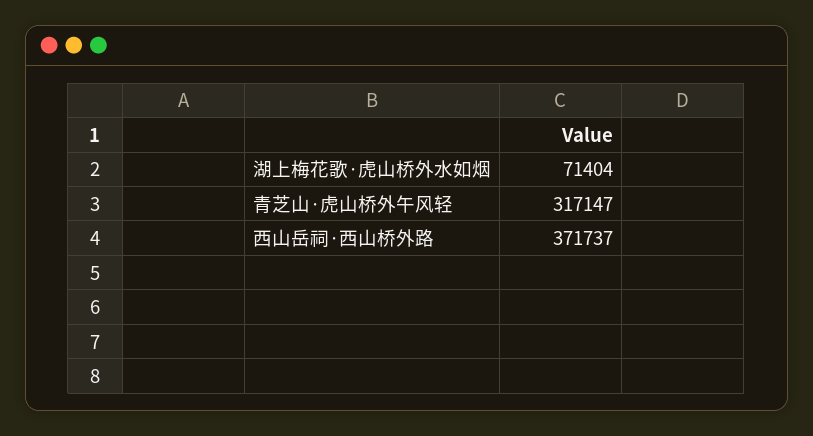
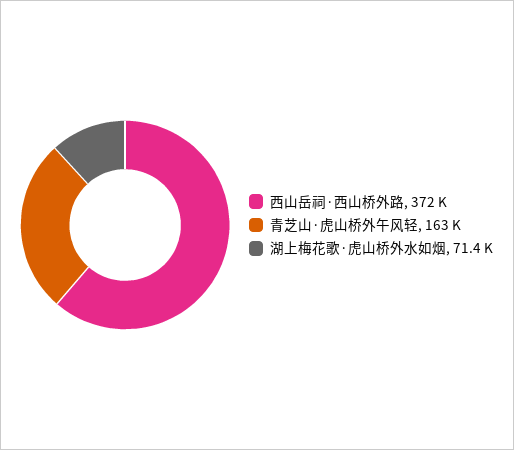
青芝山·虎山桥外午风轻: 317147 -> 163000

